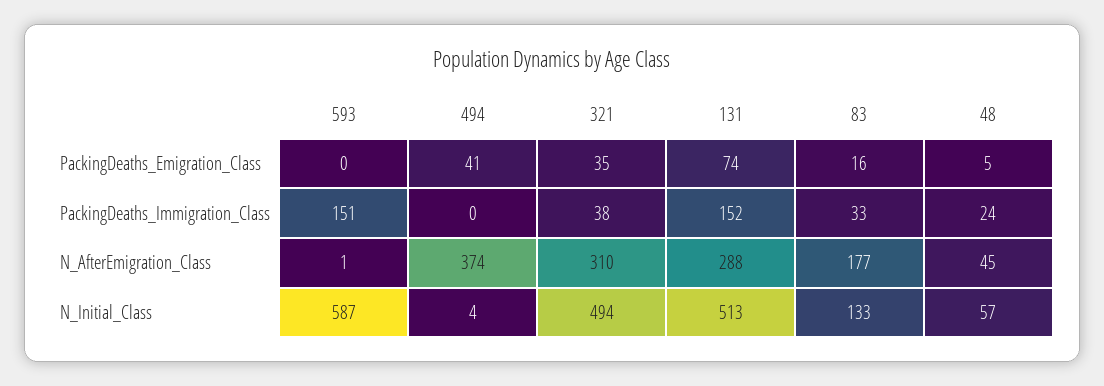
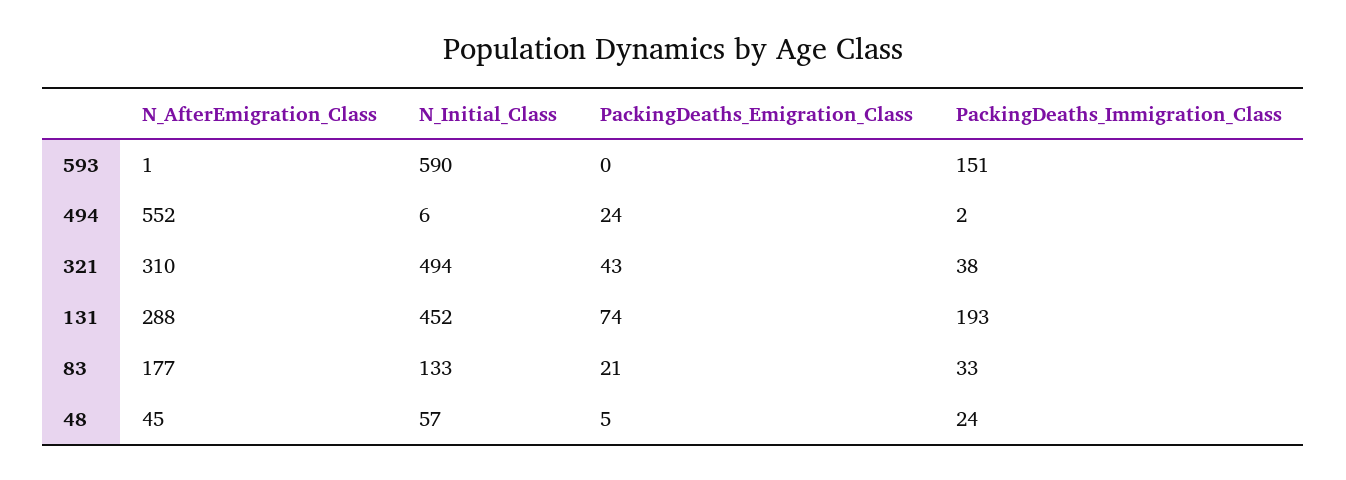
494, PackingDeaths_Emigration_Class: 41 -> 24
321, PackingDeaths_Emigration_Class: 35 -> 43
83, PackingDeaths_Emigration_Class: 16 -> 21
494, PackingDeaths_Immigration_Class: 0 -> 2
131, PackingDeaths_Immigration_Class: 152 -> 193
494, N_AfterEmigration_Class: 374 -> 552
593, N_Initial_Class: 587 -> 590
494, N_Initial_Class: 4 -> 6
131, N_Initial_Class: 513 -> 452

